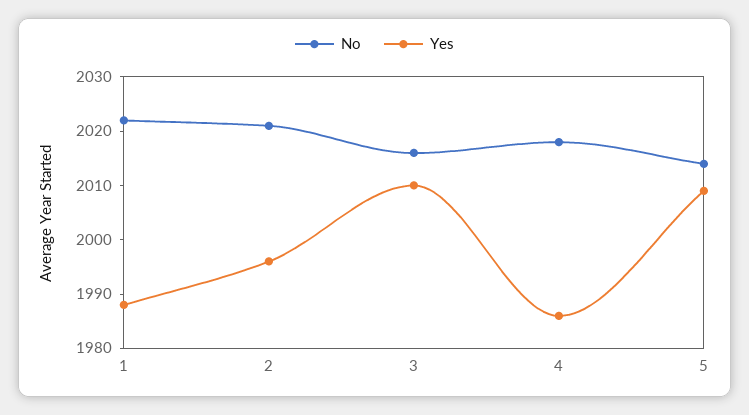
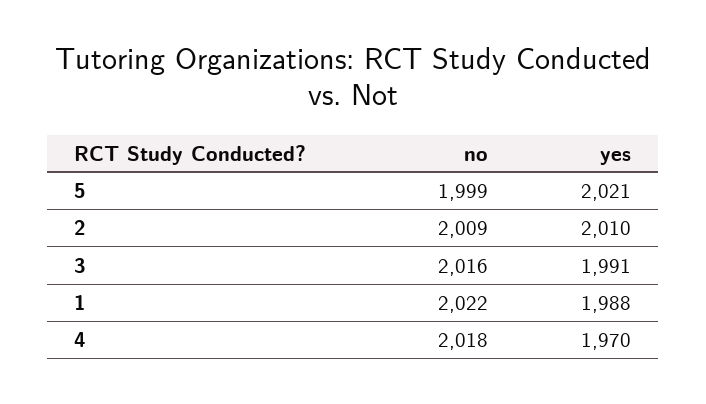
No, 2: 2020 -> 2009
Yes, 2: 1995 -> 2010
Yes, 3: 2010 -> 1991
Yes, 4: 1985 -> 1970
No, 5: 2015 -> 1999
Yes, 5: 2010 -> 2021

